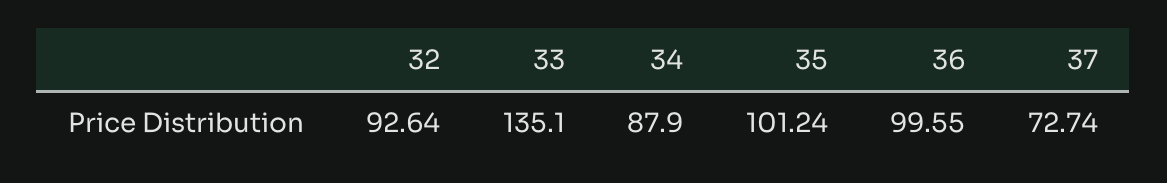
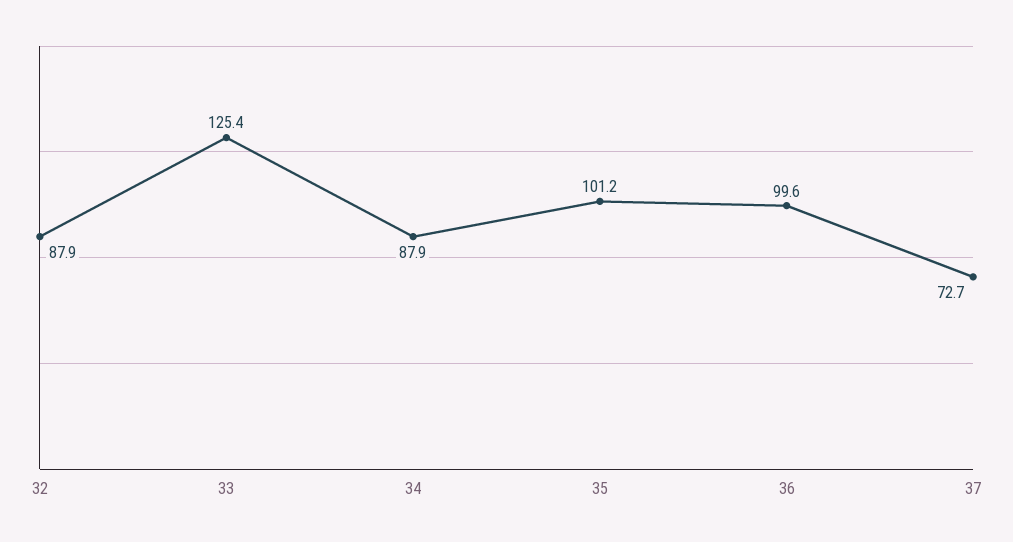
32: 92.64 -> 87.9
33: 135.1 -> 125.4

